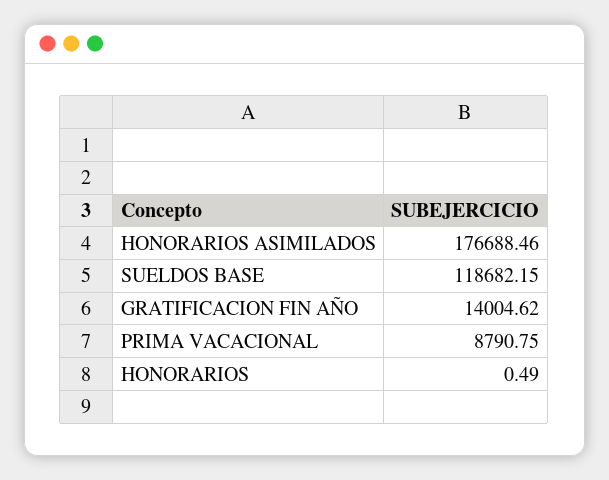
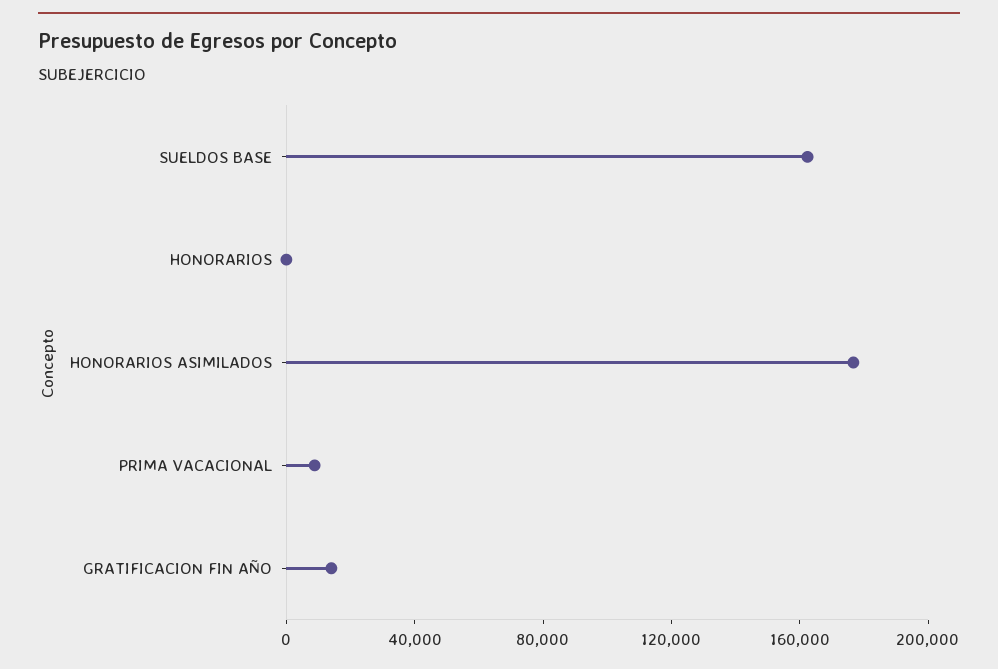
SUELDOS BASE: 118682.15 -> 160000

